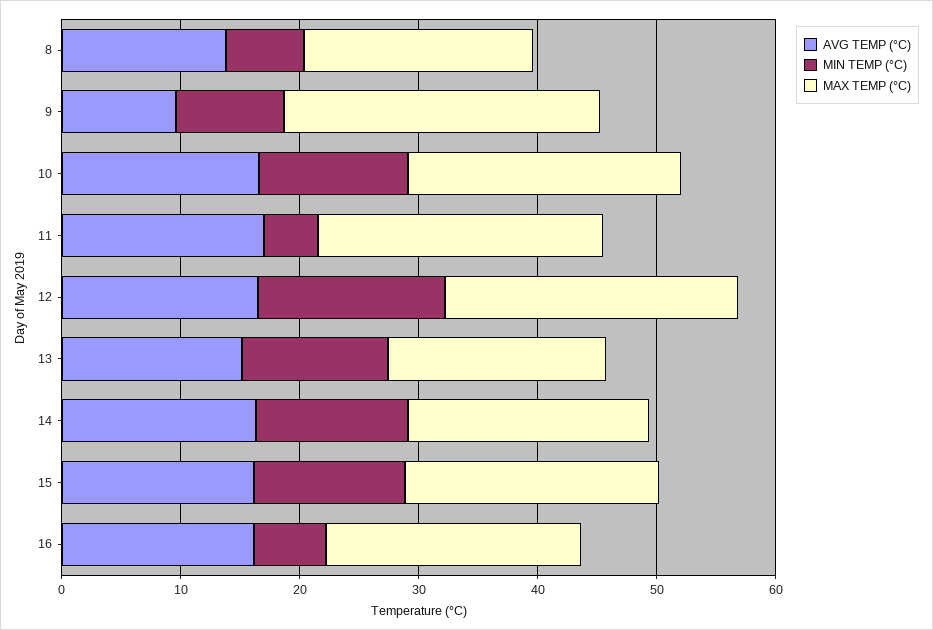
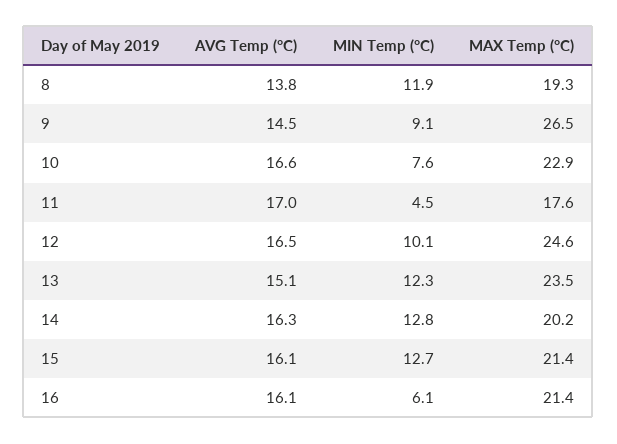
MIN TEMP (°C), 8: 6 -> 11.9
AVG TEMP (°C), 9: 10 -> 14.5
MIN TEMP (°C), 10: 12 -> 7.6
MAX TEMP (°C), 11: 24 -> 17.6
MIN TEMP (°C), 12: 16 -> 10.1
MAX TEMP (°C), 13: 18 -> 23.5

